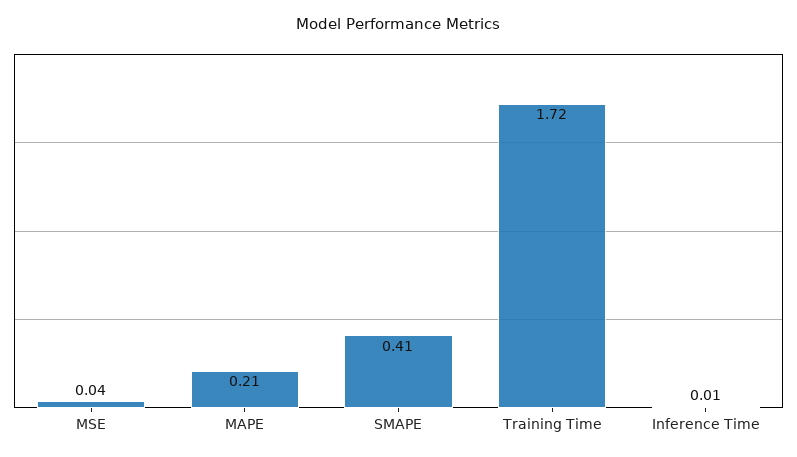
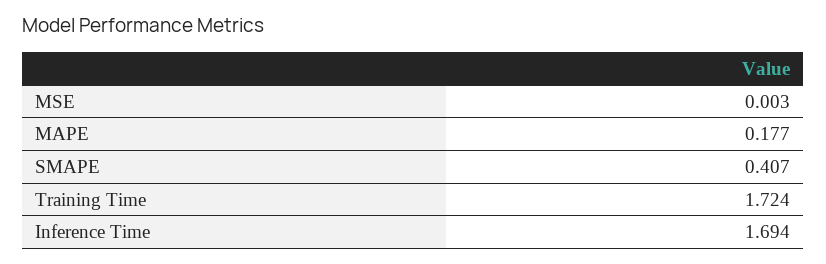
MSE: 0.04 -> 0.003
MAPE: 0.21 -> 0.177
Inference Time: 0.01 -> 1.694

